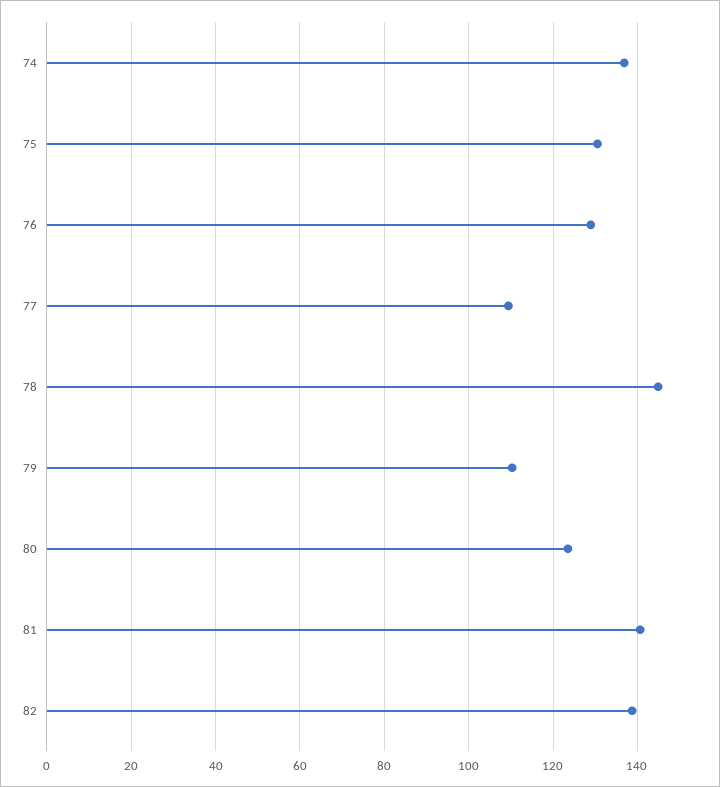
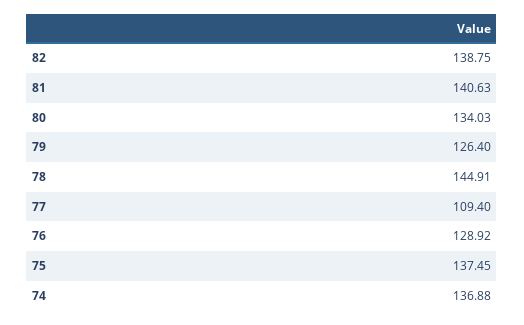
75: 130 -> 137.45
79: 110 -> 126.4
80: 124 -> 134.03

